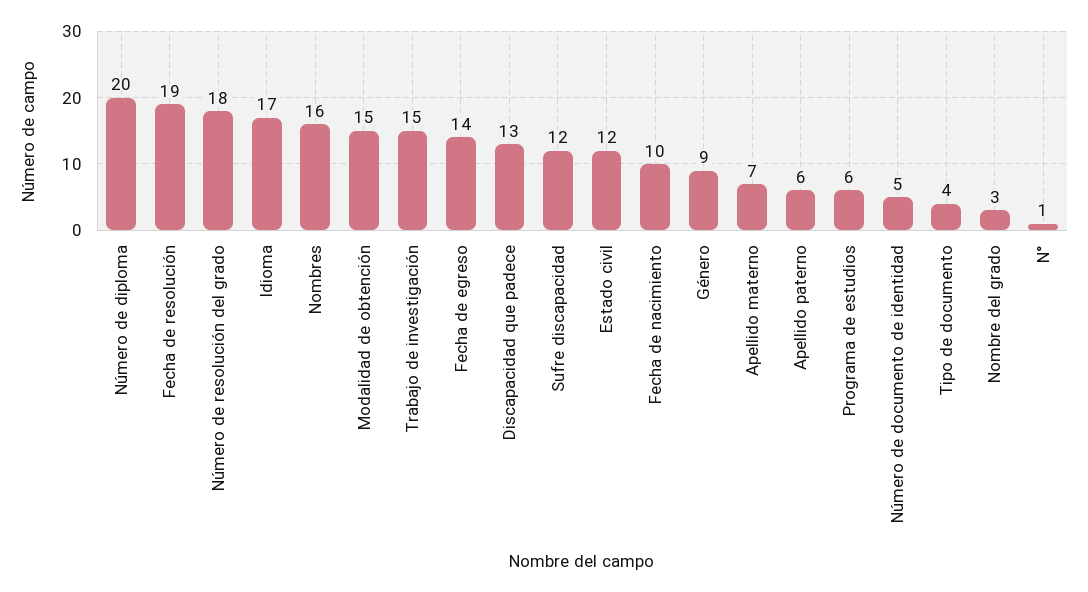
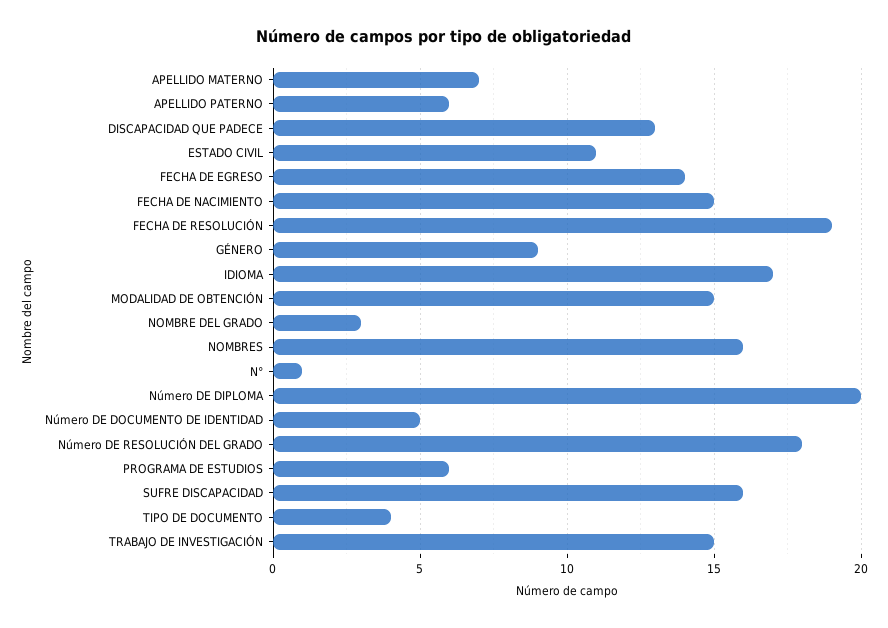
Sufre discapacidad: 12 -> 16
Estado civil: 12 -> 11
Fecha de nacimiento: 10 -> 15

